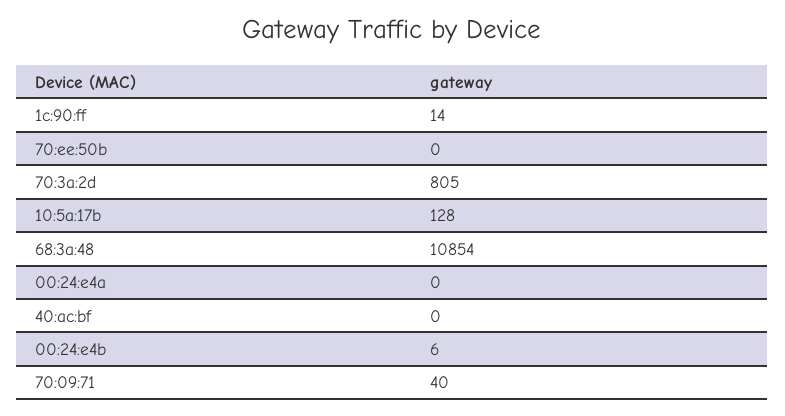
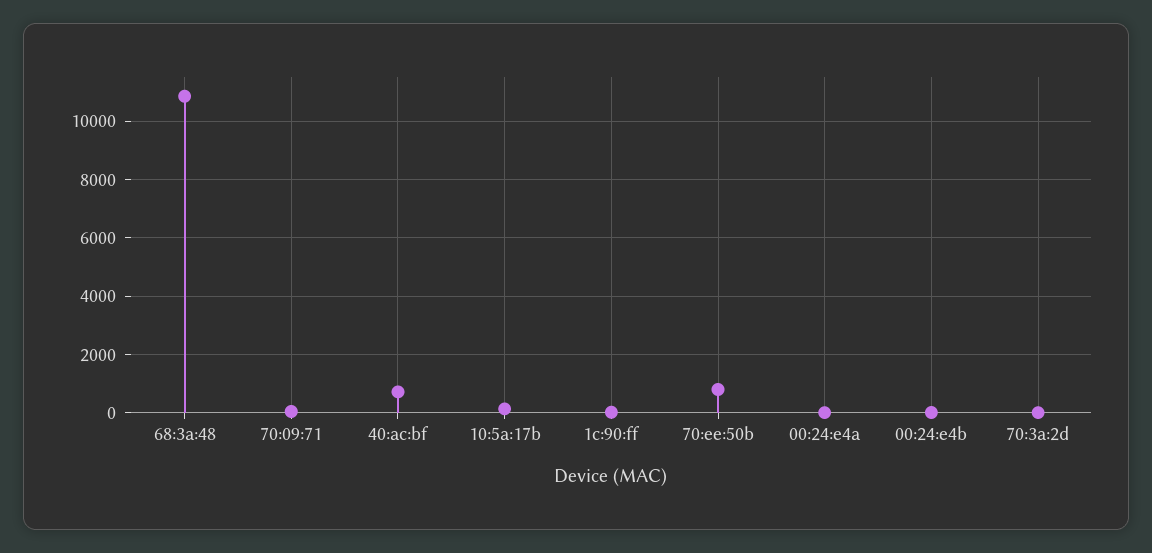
70:ee:50b: 0 -> 750
70:3a:2d: 805 -> 0
40:ac:bf: 0 -> 750

